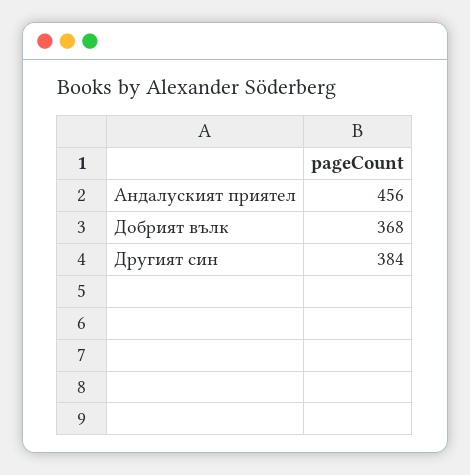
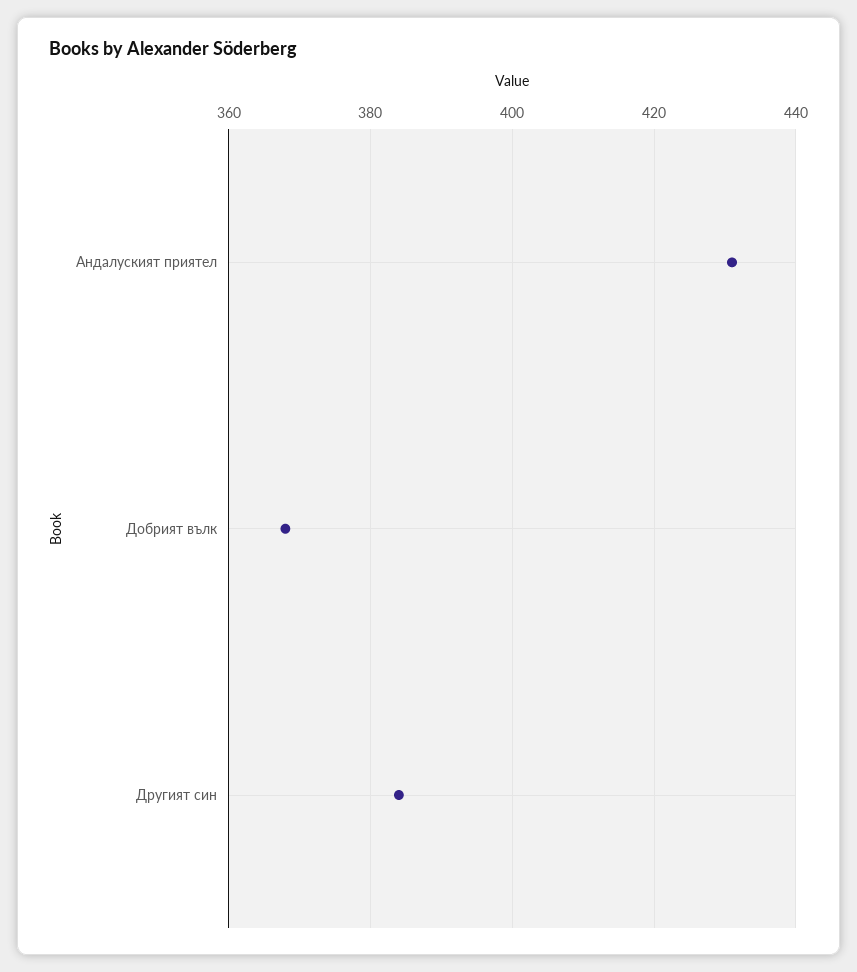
Андалуският приятел: 456 -> 430

